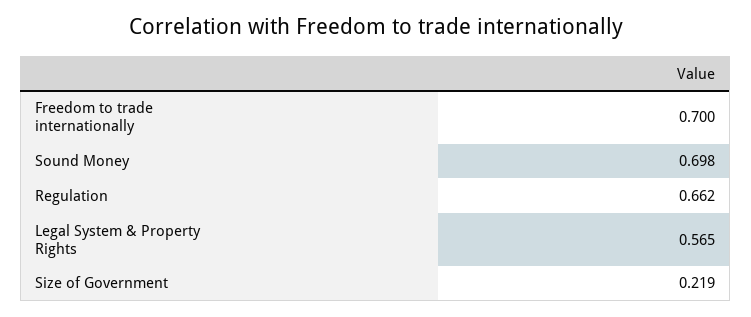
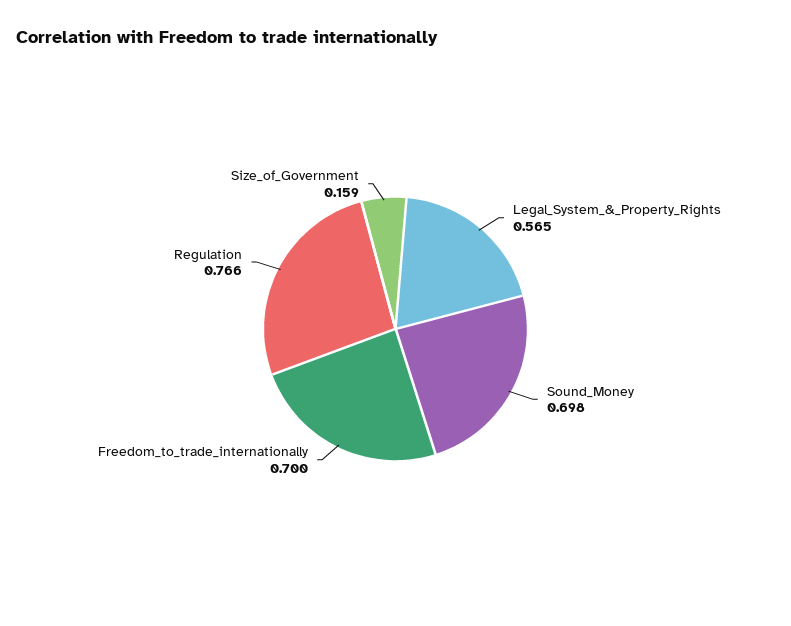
Regulation: 0.662 -> 0.766
Size of Government: 0.219 -> 0.159

